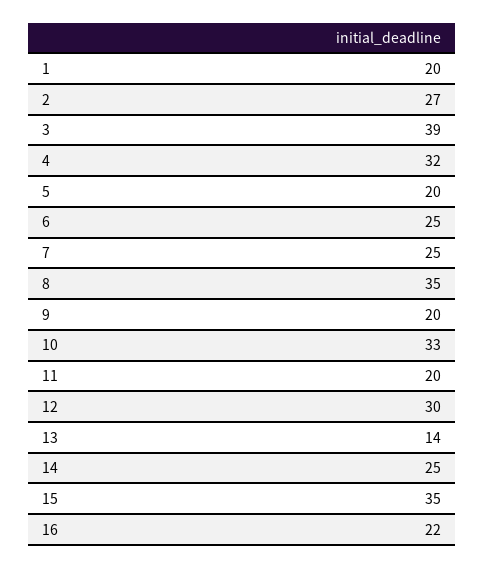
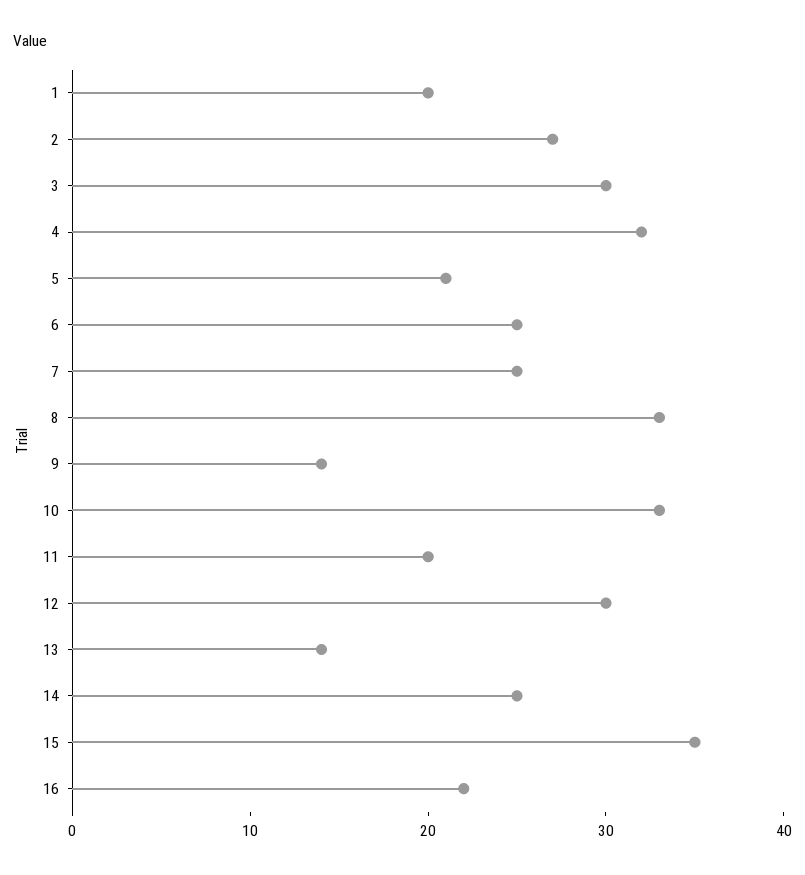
3: 39 -> 30
5: 20 -> 21
8: 35 -> 33
9: 20 -> 14

